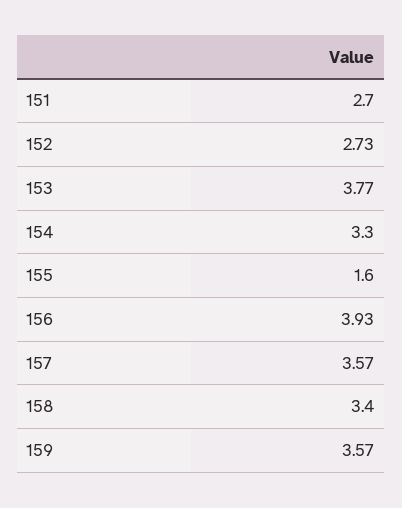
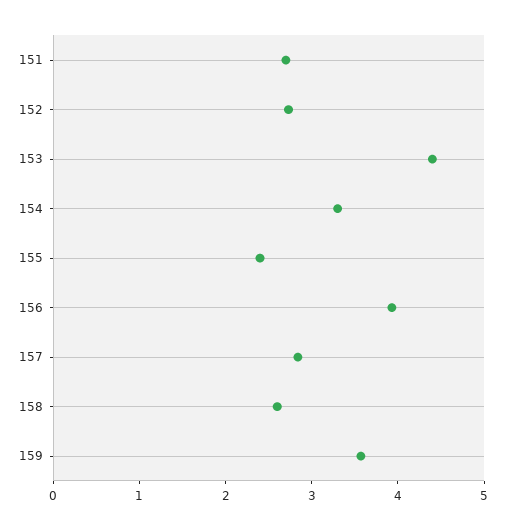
153: 3.77 -> 4.4
155: 1.6 -> 2.4
157: 3.57 -> 2.8
158: 3.4 -> 2.6

